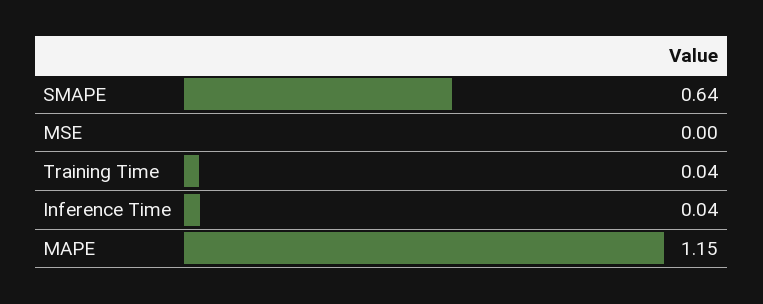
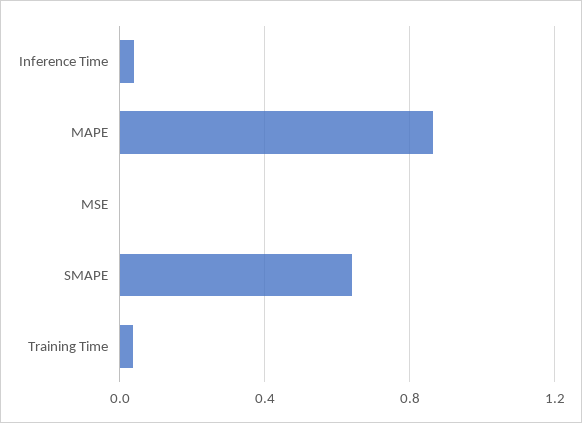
MAPE: 1.15 -> 0.85

